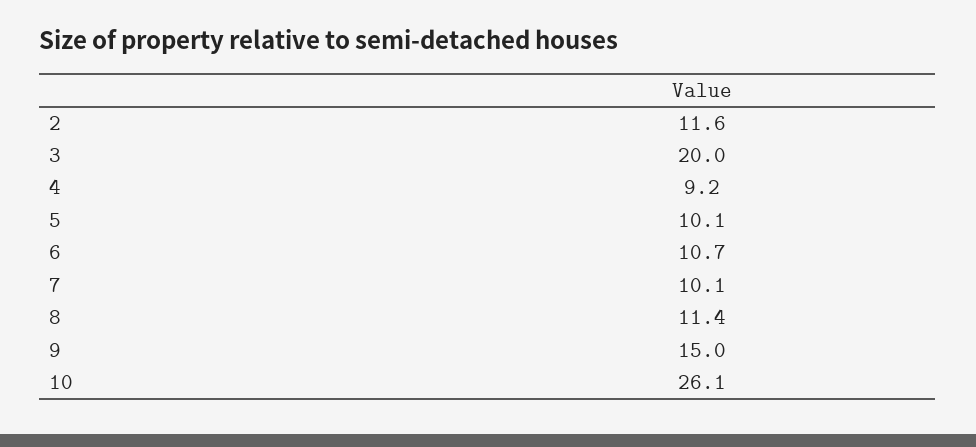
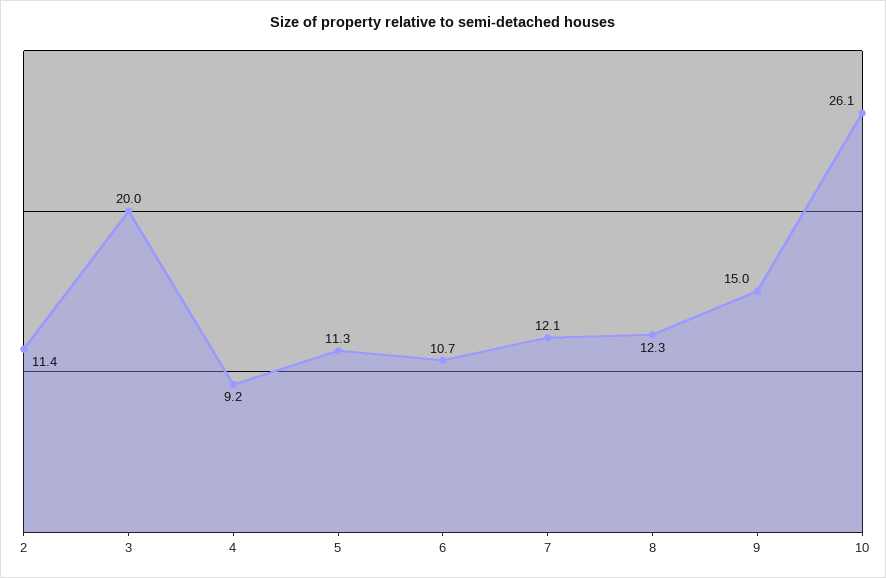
2: 11.6 -> 11.4
5: 10.1 -> 11.3
7: 10.1 -> 12.1
8: 11.4 -> 12.3

